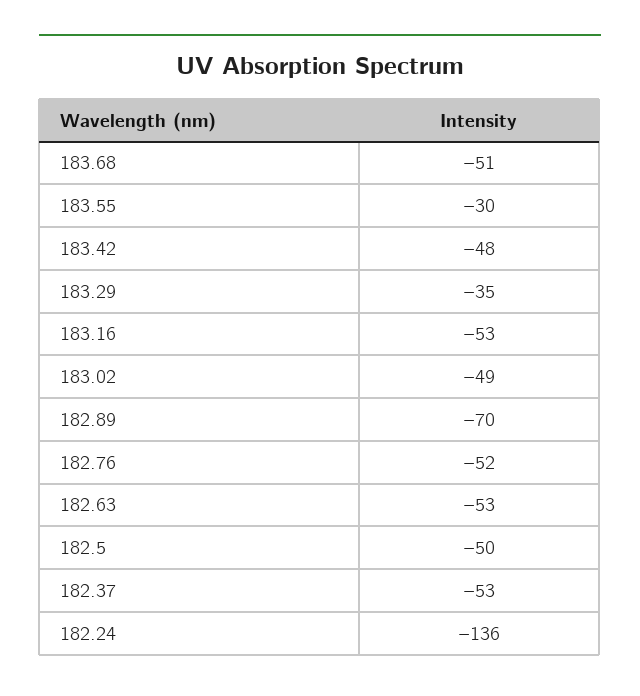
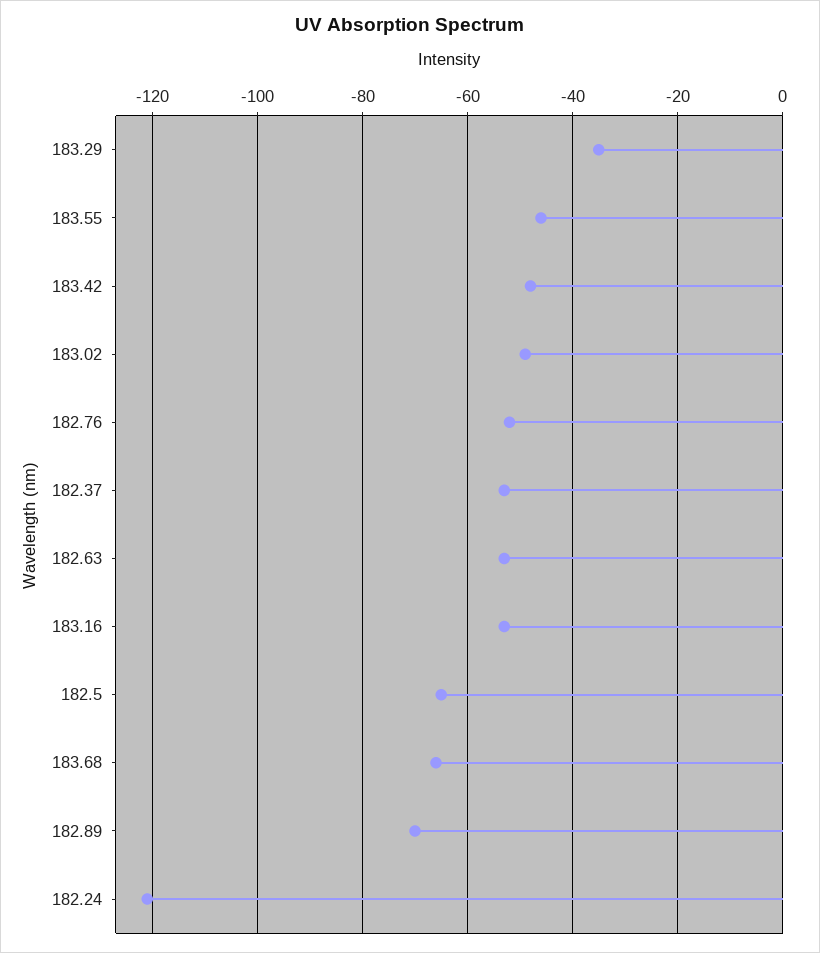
183.68: -51 -> -65
183.55: -30 -> -45
182.5: -50 -> -65
182.24: -136 -> -120

